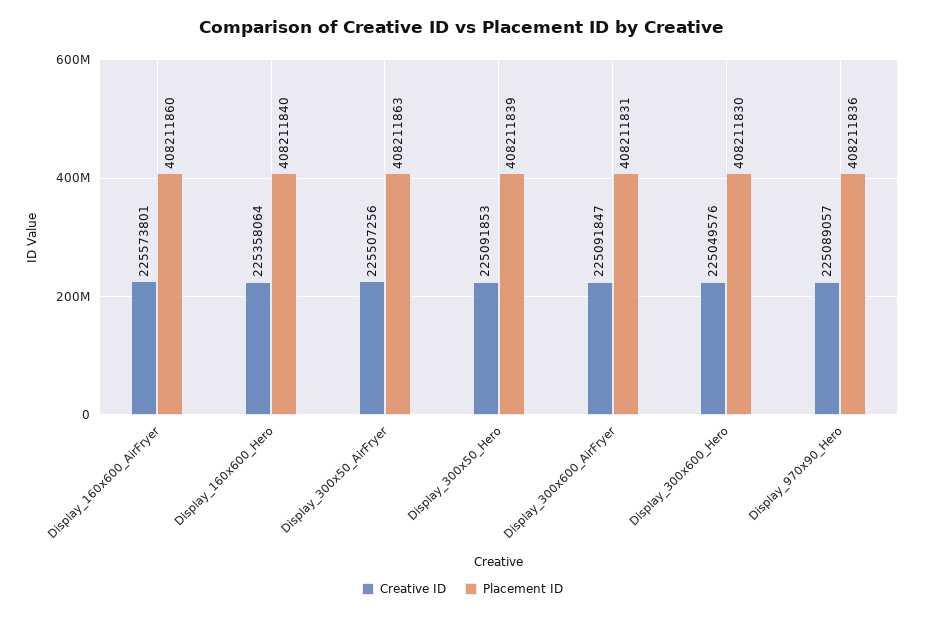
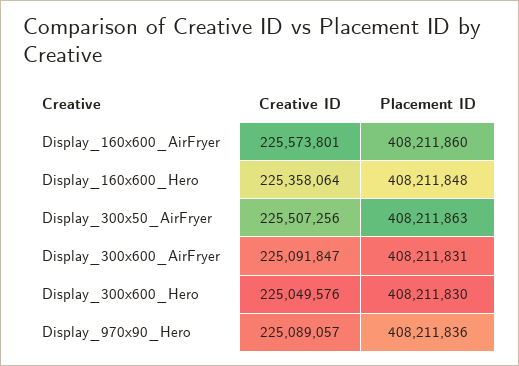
Placement ID, Display_160x600_Hero: 408211840 -> 408211848
Creative ID, Display_300x50_Hero: 225091853 -> none
Placement ID, Display_300x50_Hero: 408211839 -> none

